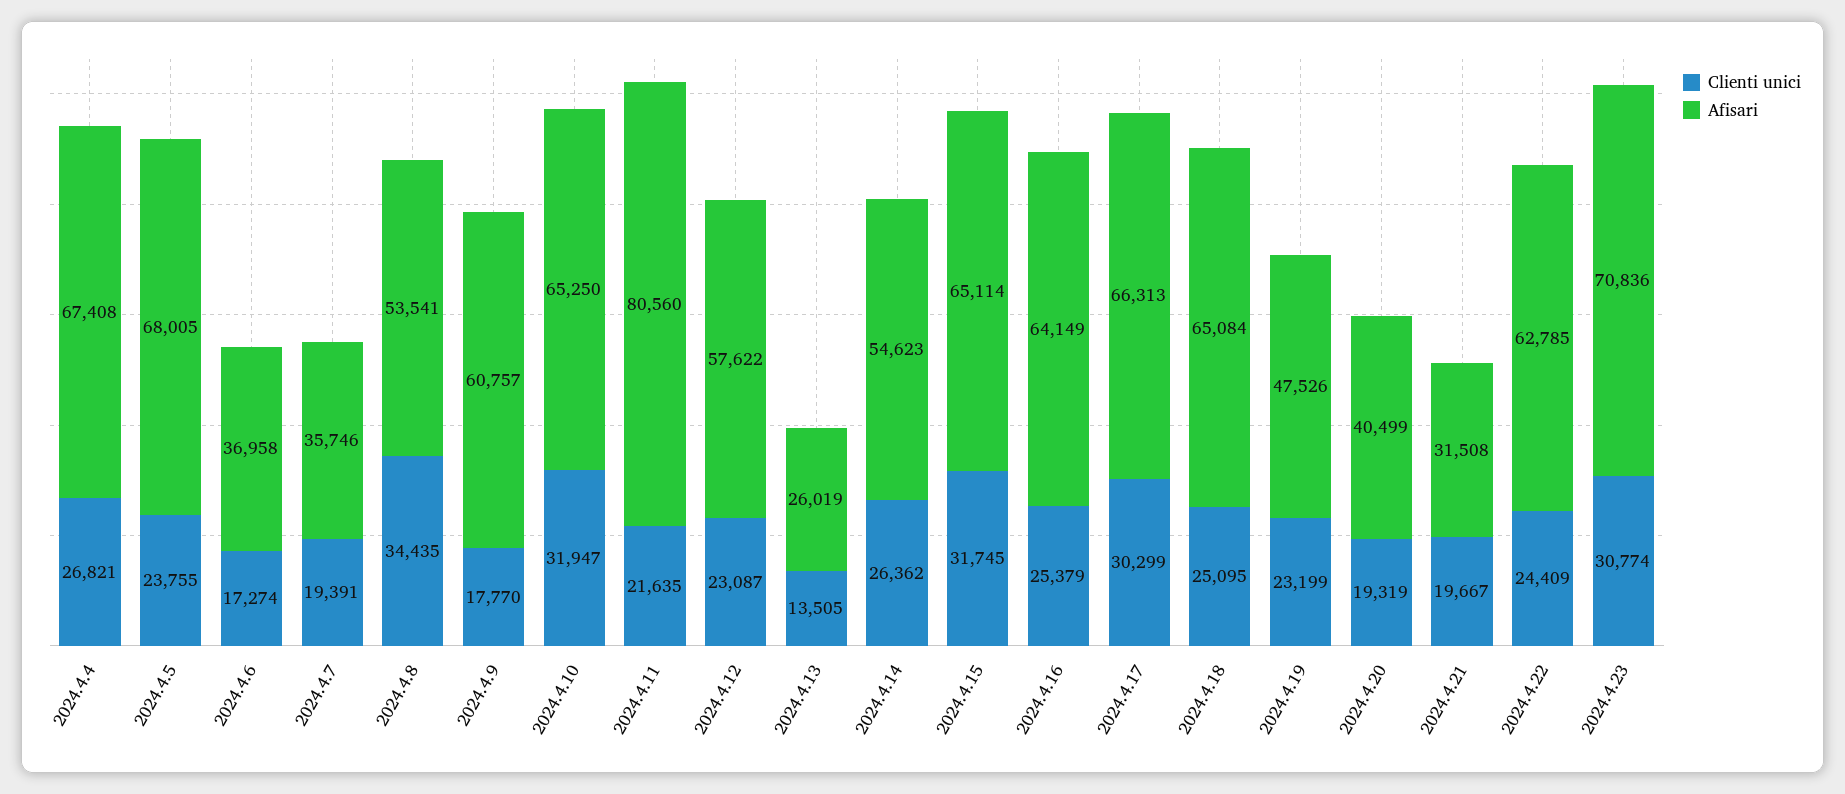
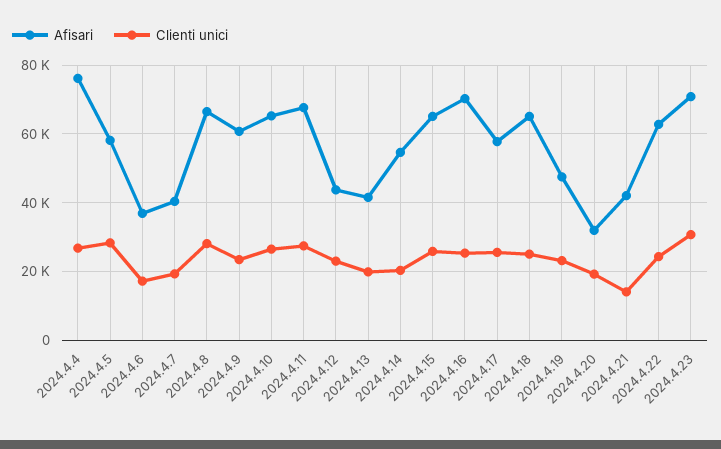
Afisari, 2024.4.4: 67408 -> 76000
Clienti unici, 2024.4.5: 23755 -> 28000
Afisari, 2024.4.5: 68005 -> 58000
Afisari, 2024.4.7: 35746 -> 40000
Clienti unici, 2024.4.8: 34435 -> 28000
Afisari, 2024.4.8: 53541 -> 66000
Clienti unici, 2024.4.9: 17770 -> 24000
Clienti unici, 2024.4.10: 31947 -> 26000
Clienti unici, 2024.4.11: 21635 -> 28000
Afisari, 2024.4.11: 80560 -> 68000
Afisari, 2024.4.12: 57622 -> 44000
Clienti unici, 2024.4.13: 13505 -> 20000
Afisari, 2024.4.13: 26019 -> 42000
Clienti unici, 2024.4.14: 26362 -> 20000
Clienti unici, 2024.4.15: 31745 -> 26000
Afisari, 2024.4.16: 64149 -> 70000
Clienti unici, 2024.4.17: 30299 -> 26000
Afisari, 2024.4.17: 66313 -> 58000
Afisari, 2024.4.20: 40499 -> 32000
Clienti unici, 2024.4.21: 19667 -> 14000
Afisari, 2024.4.21: 31508 -> 42000

